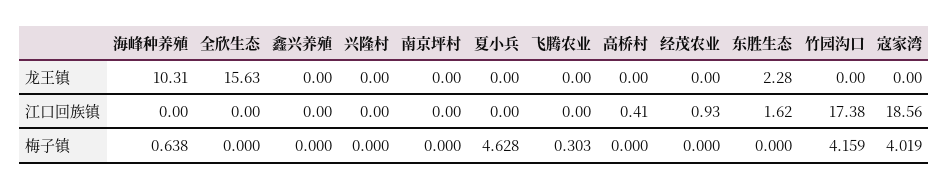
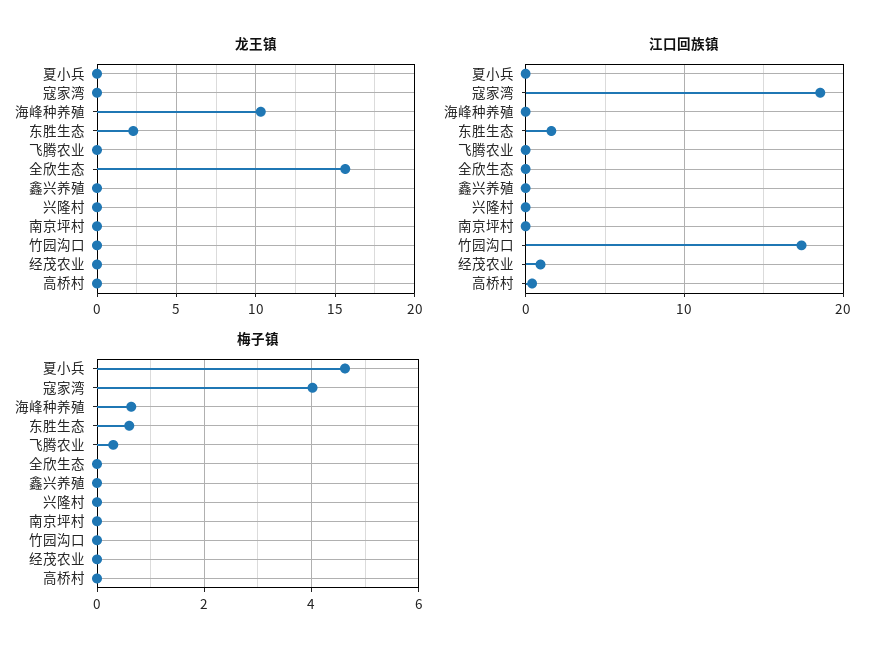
梅子镇, 东胜生态: 0 -> 0.6
梅子镇, 竹园沟口: 4.159 -> 0

